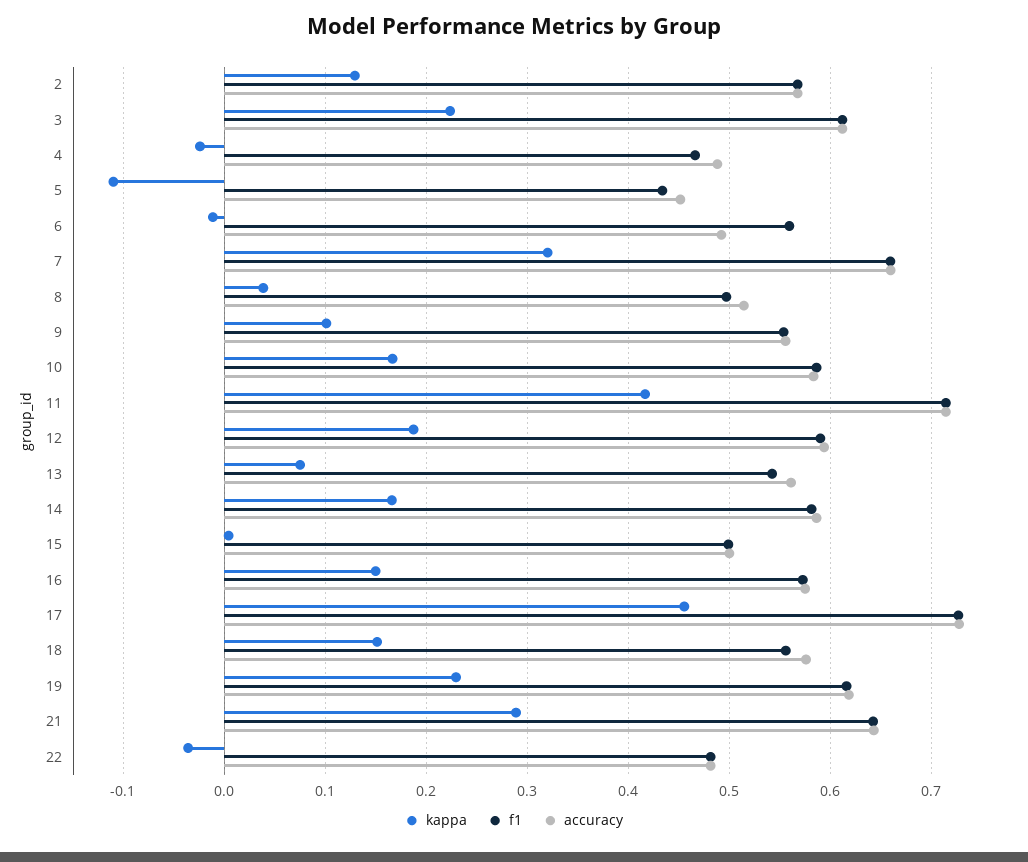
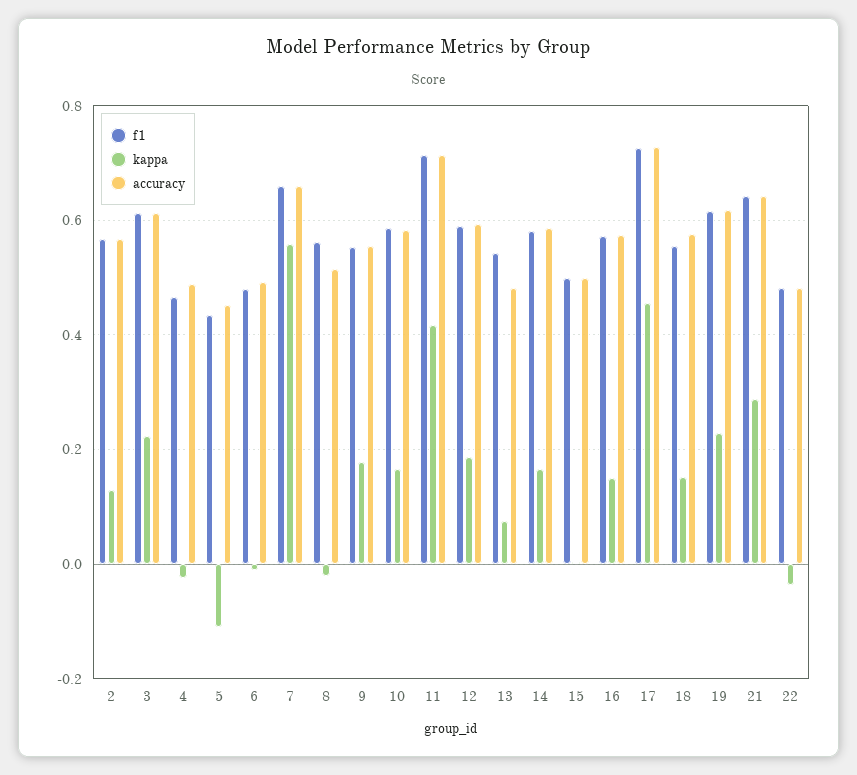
f1, 6: 0.56 -> 0.48
kappa, 7: 0.32 -> 0.56
kappa, 8: 0.04 -> -0.02
f1, 8: 0.5 -> 0.56
kappa, 9: 0.1 -> 0.18
accuracy, 13: 0.56 -> 0.48

